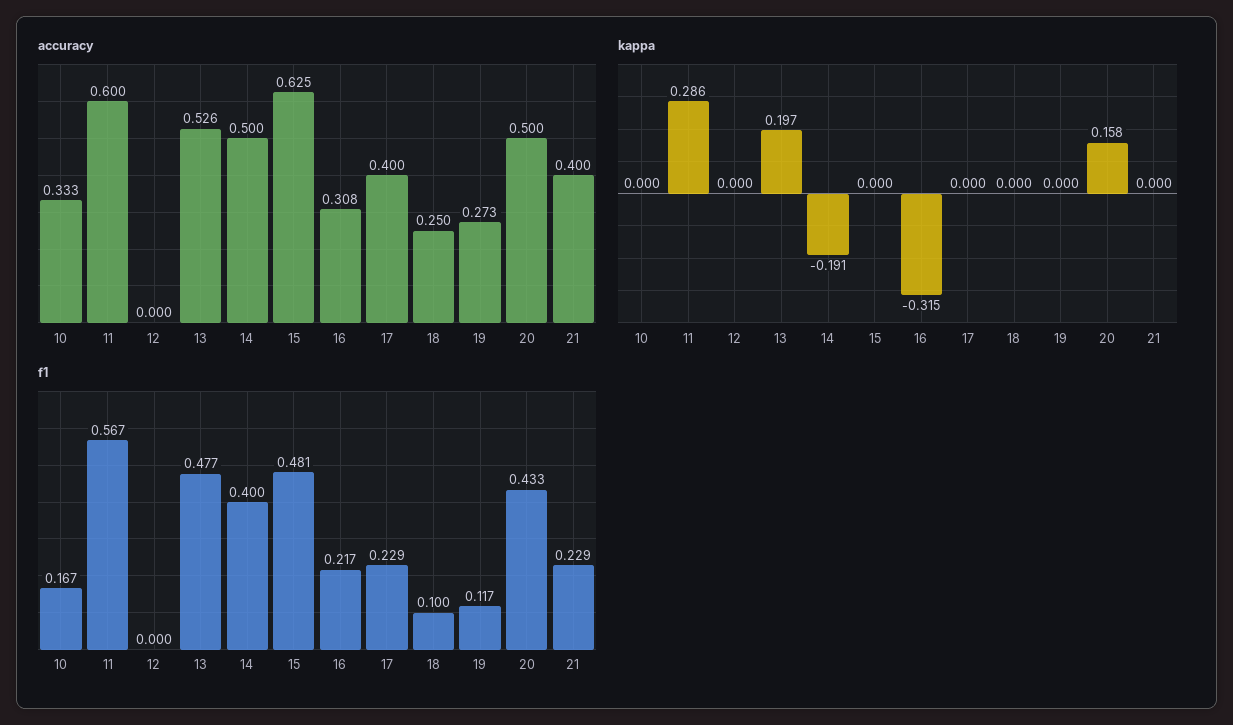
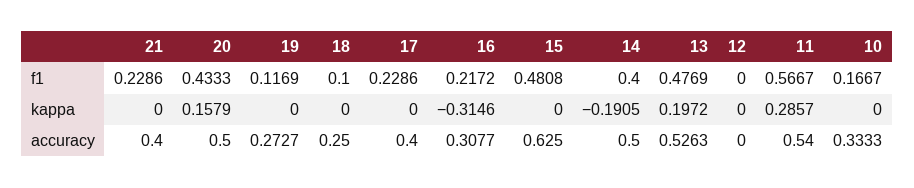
accuracy, 11: 0.6 -> 0.54

